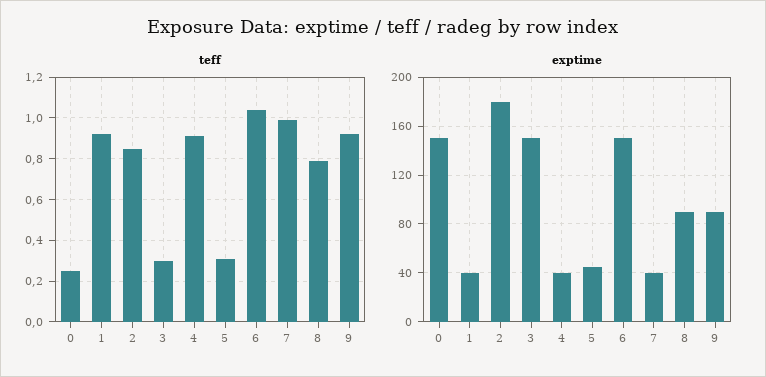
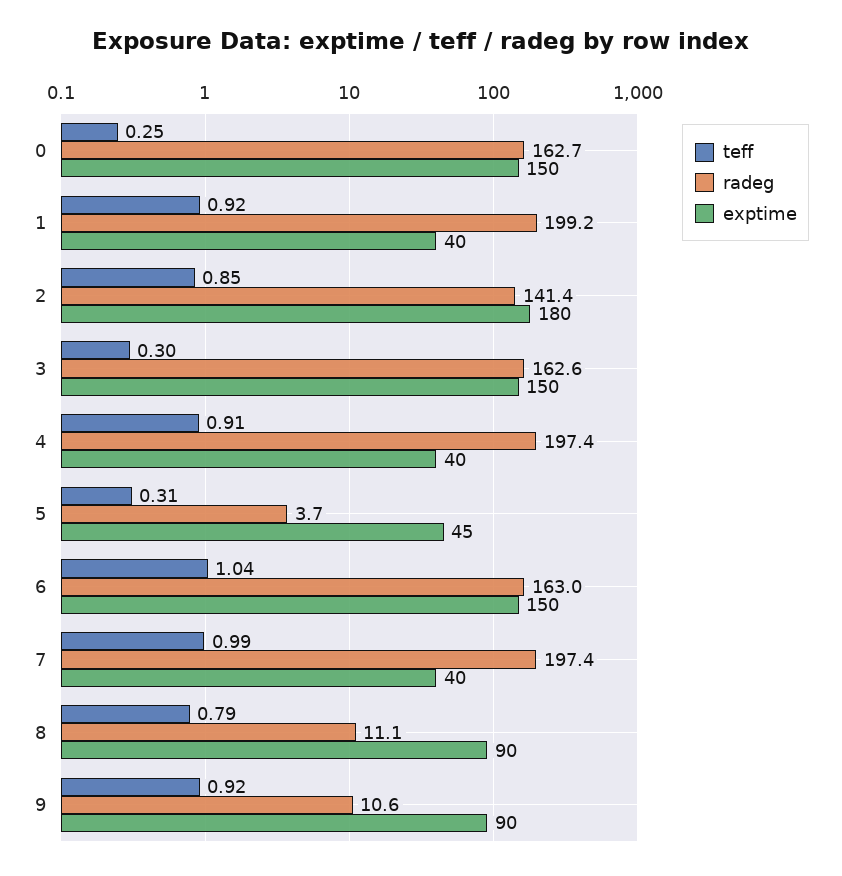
radeg, 0: none -> 162.7
radeg, 1: none -> 199.2
radeg, 2: none -> 141.4
radeg, 3: none -> 162.6
radeg, 4: none -> 197.4
radeg, 5: none -> 3.7
radeg, 6: none -> 163
radeg, 7: none -> 197.4
radeg, 8: none -> 11.1
radeg, 9: none -> 10.6

